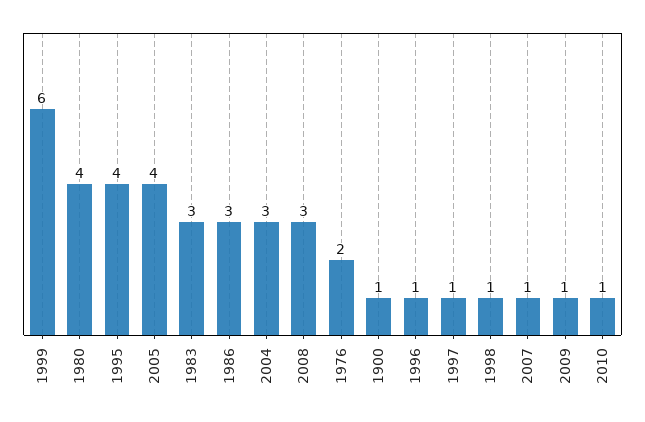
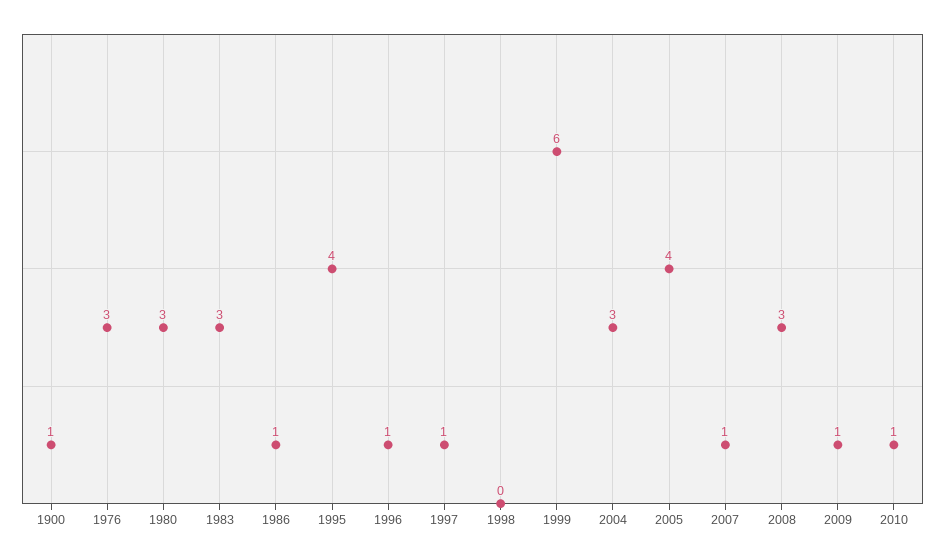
1980: 4 -> 3
1986: 3 -> 1
1976: 2 -> 3
1998: 1 -> 0

